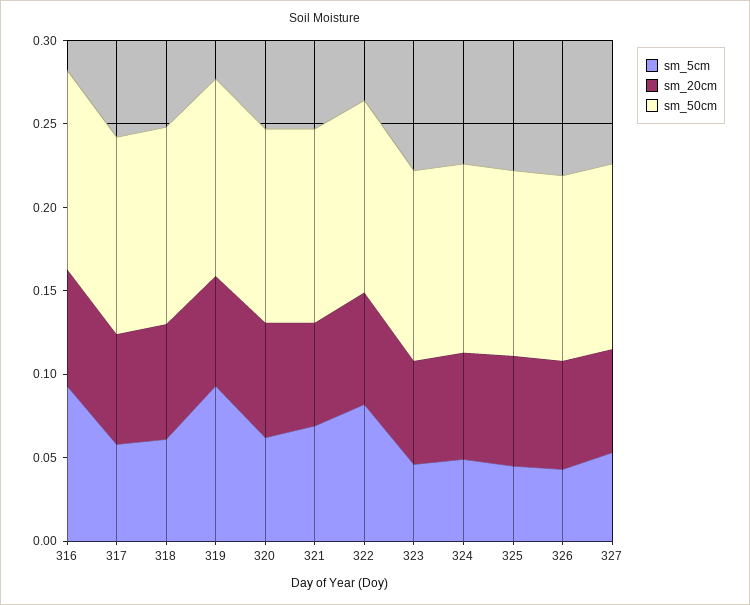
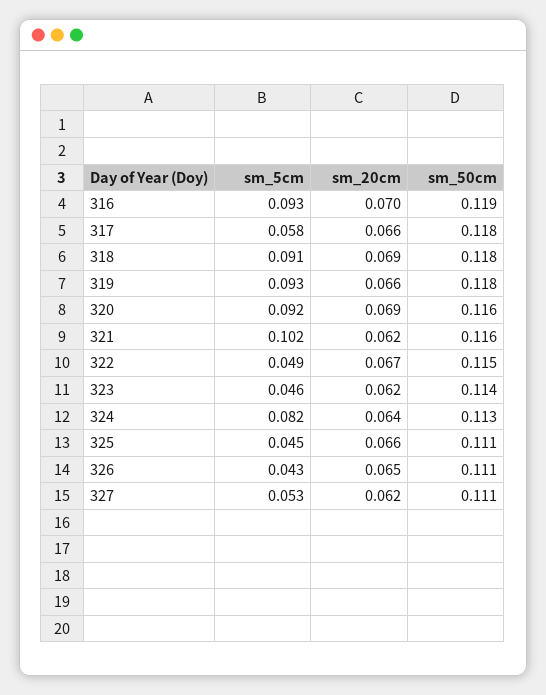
sm_5cm, 318: 0.06 -> 0.091
sm_5cm, 320: 0.06 -> 0.092
sm_5cm, 321: 0.07 -> 0.102
sm_5cm, 322: 0.08 -> 0.049
sm_5cm, 324: 0.05 -> 0.082

